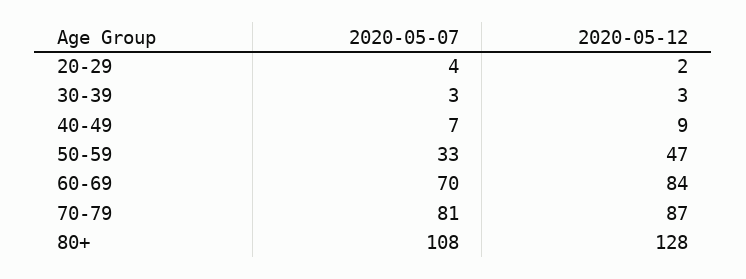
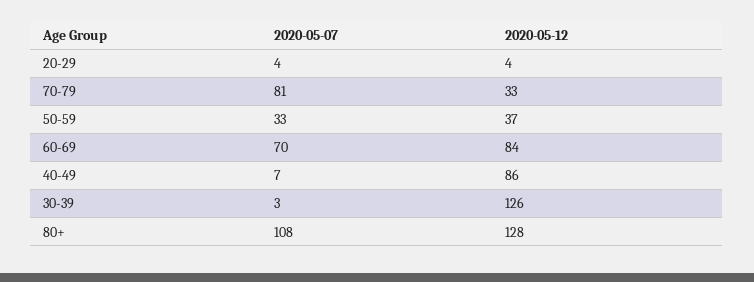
2020-05-12, 20-29: 2 -> 4
2020-05-12, 30-39: 3 -> 126
2020-05-12, 40-49: 9 -> 86
2020-05-12, 50-59: 47 -> 37
2020-05-12, 70-79: 87 -> 33

